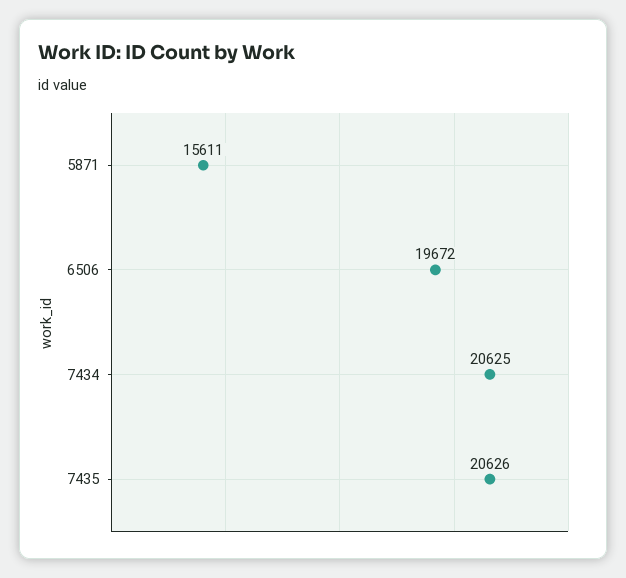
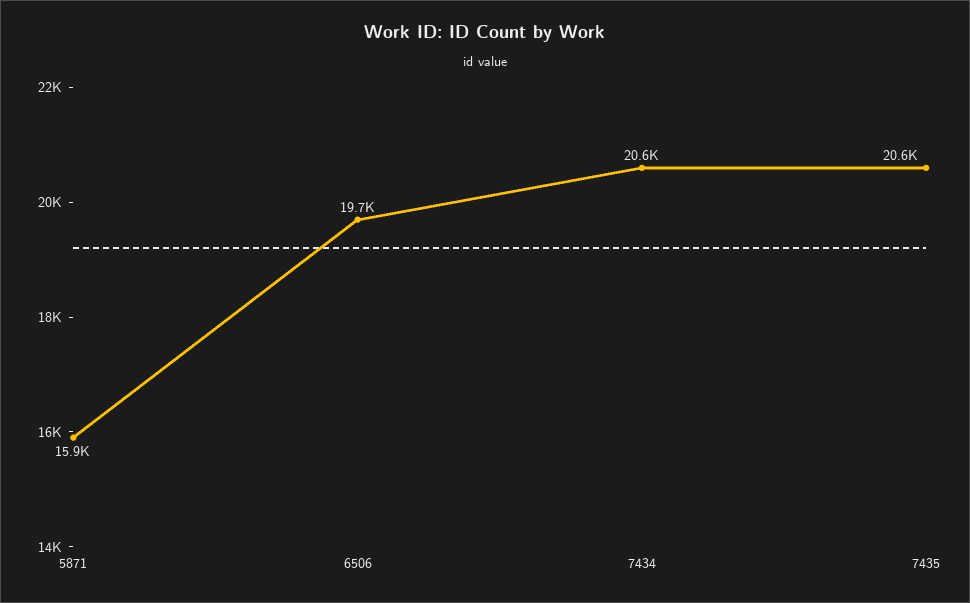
5871: 15611 -> 15900

